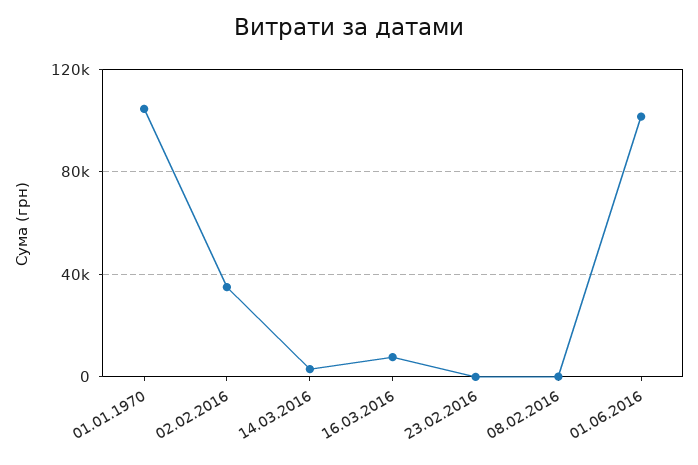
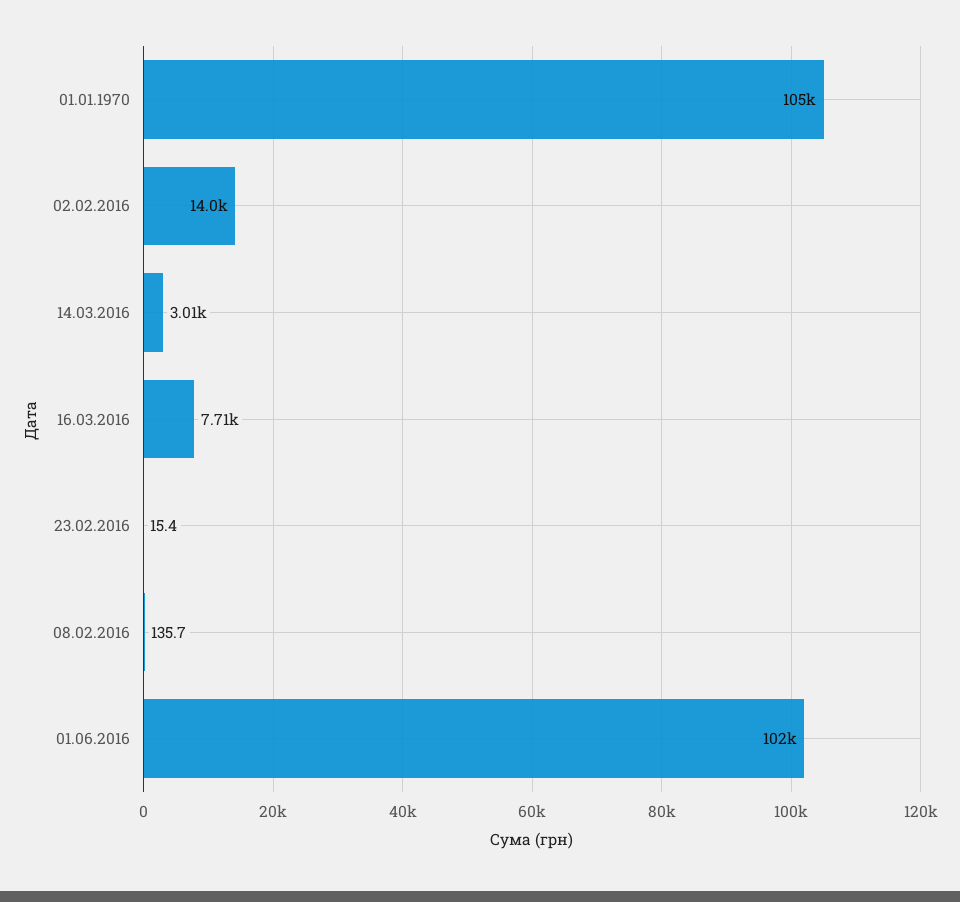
02.02.2016: 35000 -> 14000

